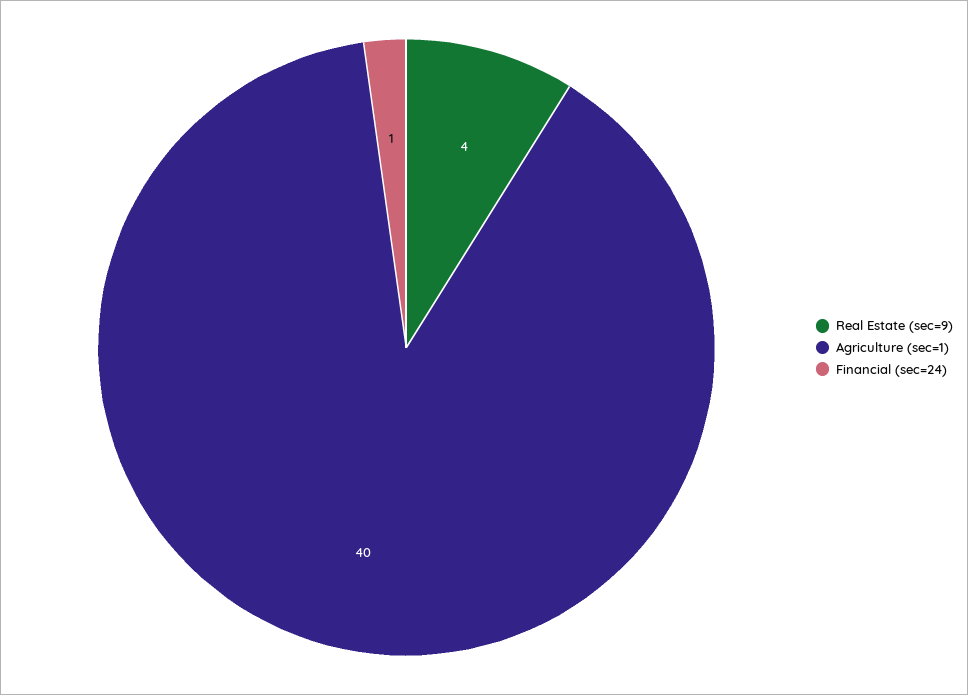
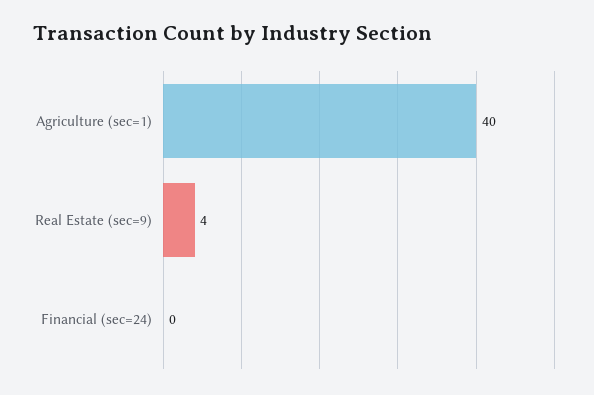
Financial (sec=24): 1 -> 0

